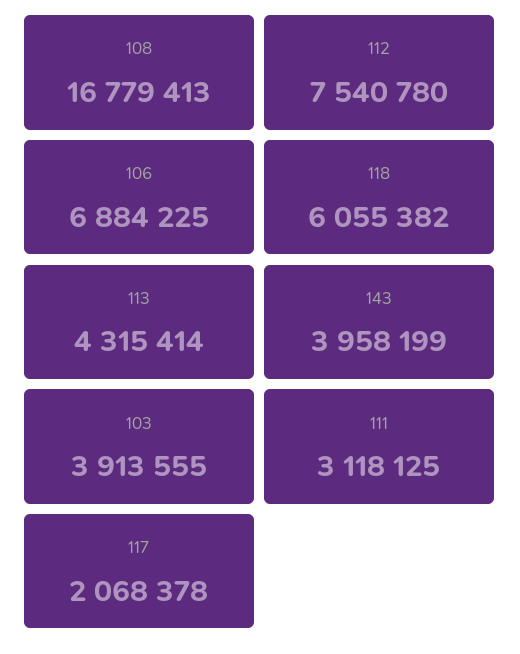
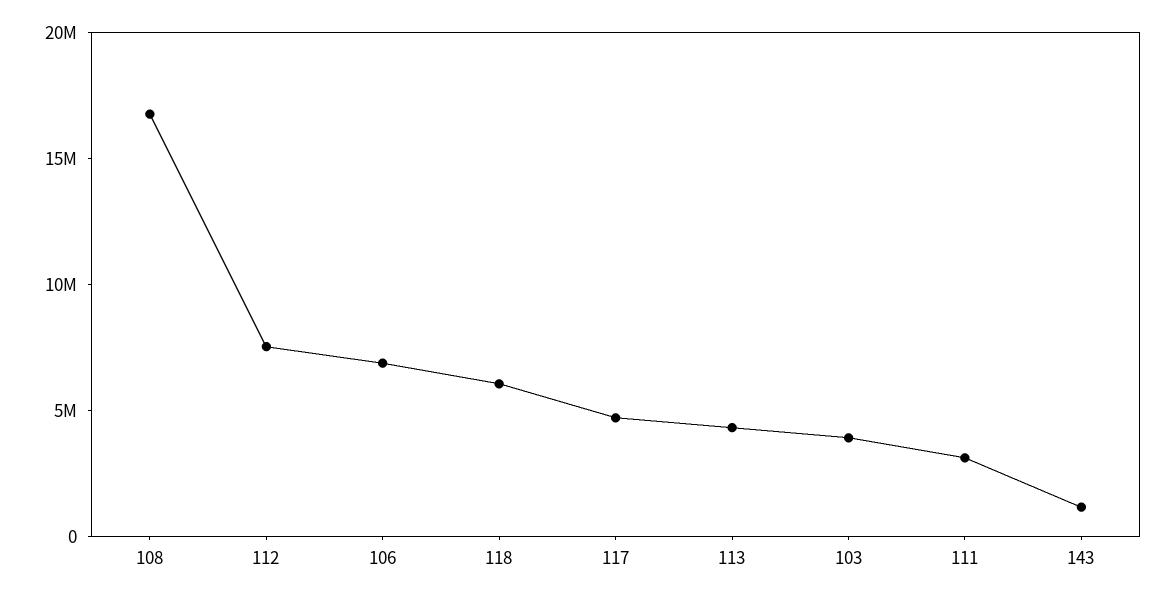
143: 3958199 -> 1000000
117: 2068378 -> 5000000

